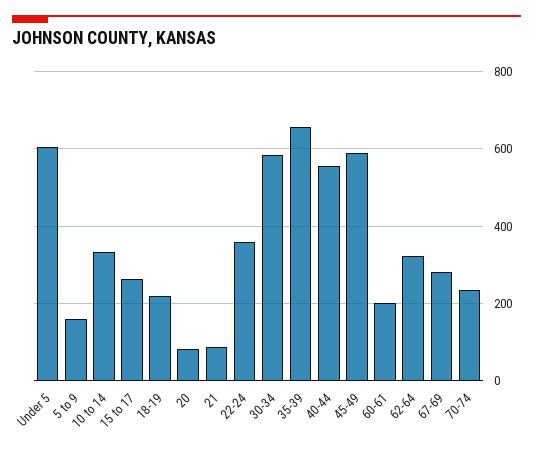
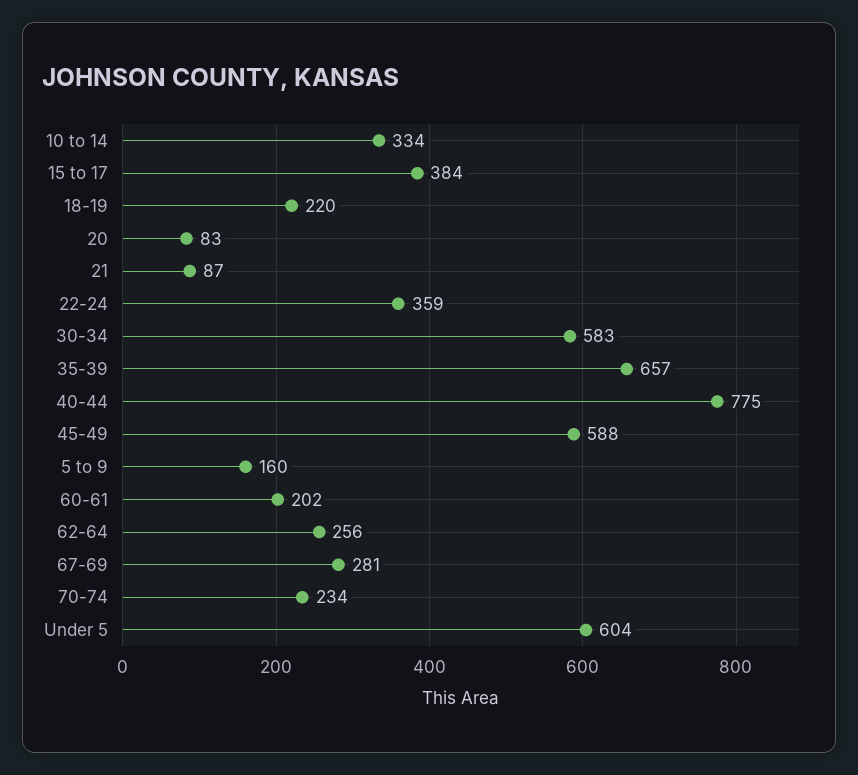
15 to 17: 260 -> 384
40-44: 560 -> 775
62-64: 320 -> 256

